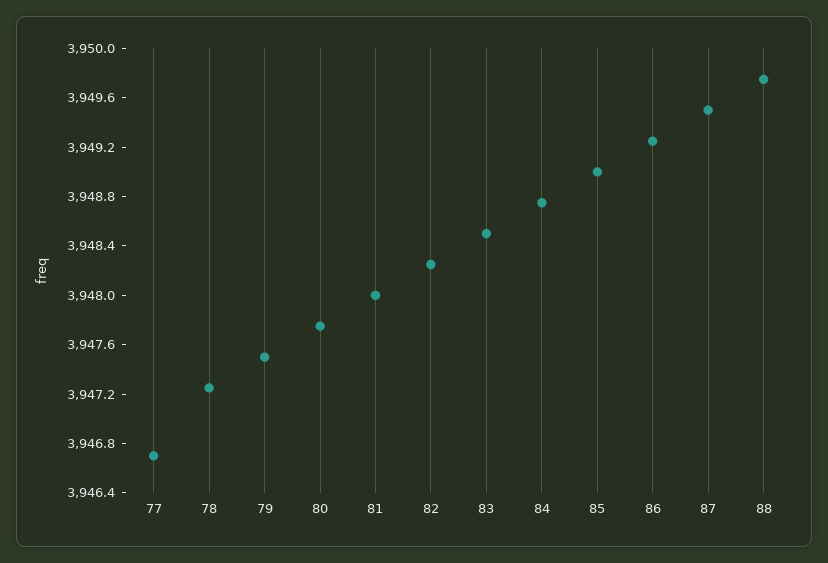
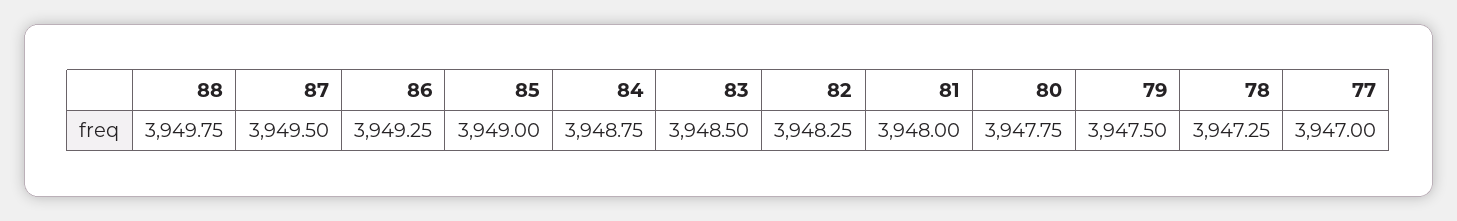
77: 3946.7 -> 3947

